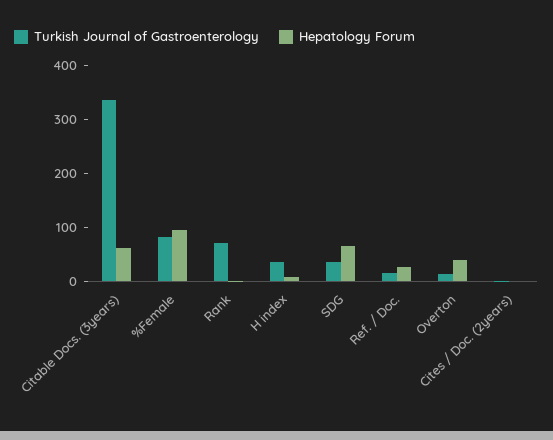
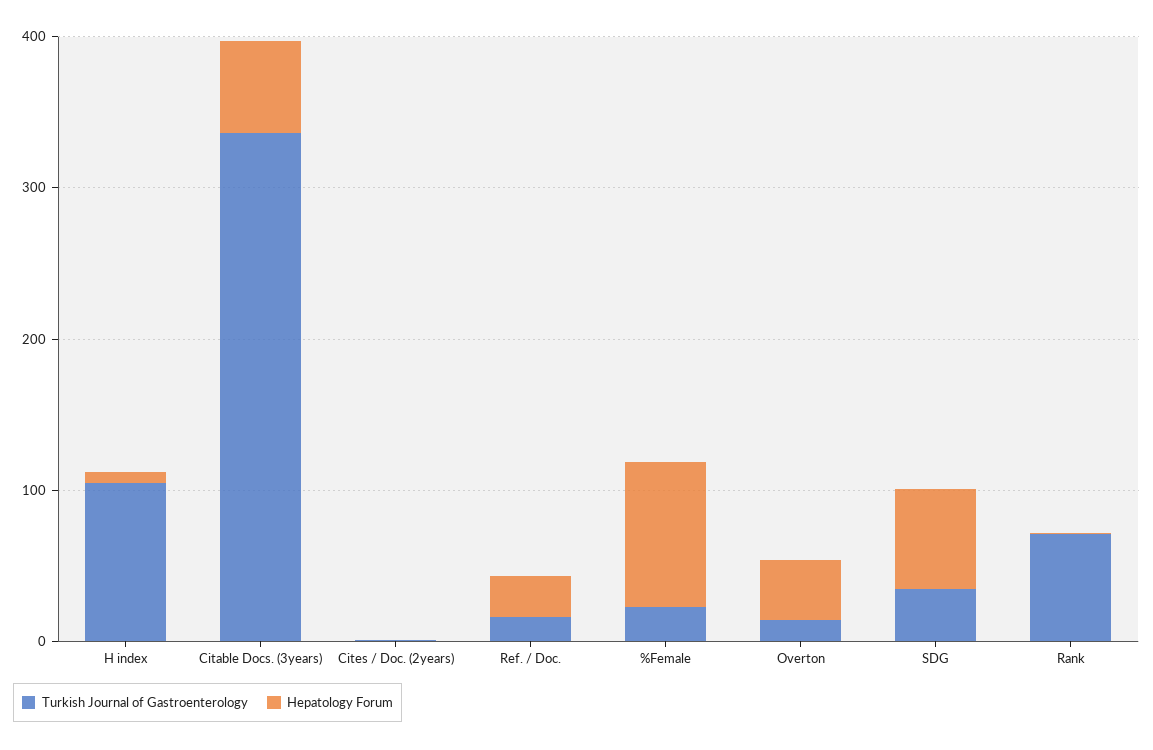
Turkish Journal of Gastroenterology, %Female: 80 -> 20
Turkish Journal of Gastroenterology, H index: 40 -> 100

